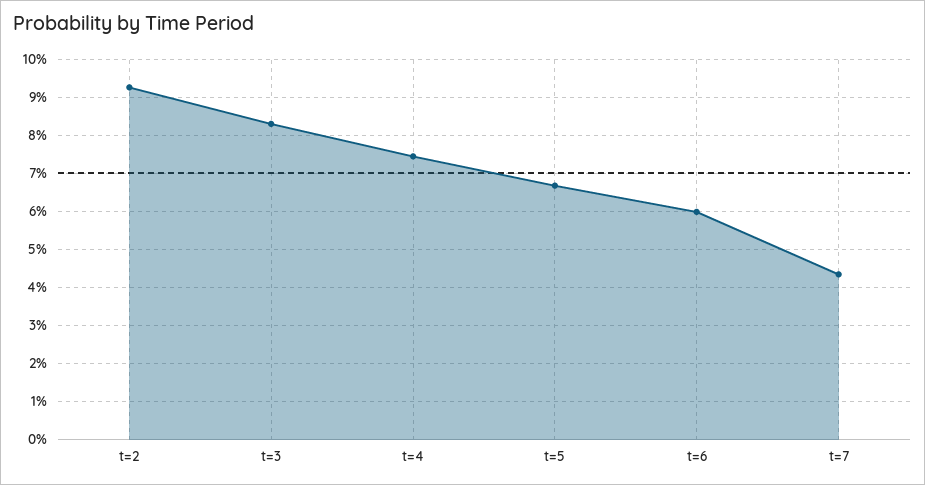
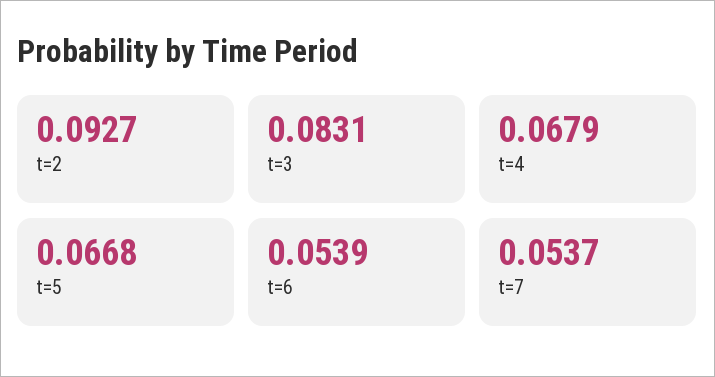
t=4: 0.074 -> 0.0679
t=6: 0.06 -> 0.0539
t=7: 0.044 -> 0.0537

